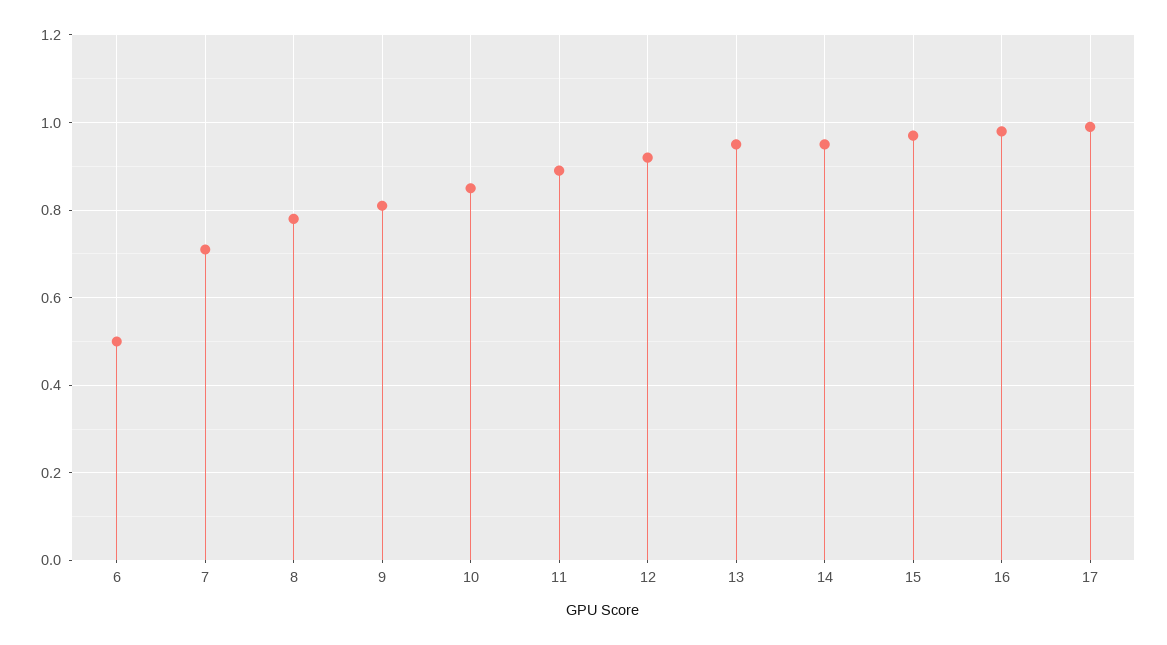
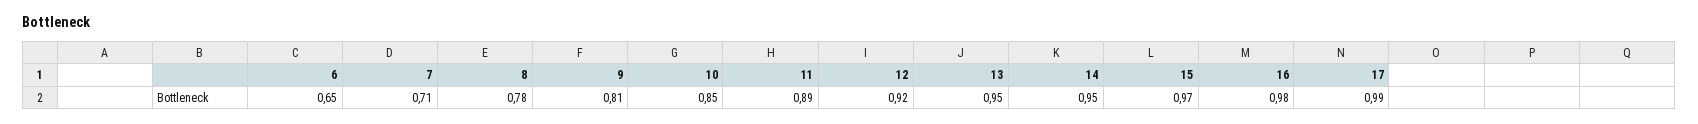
6: 0.5 -> 0.65

